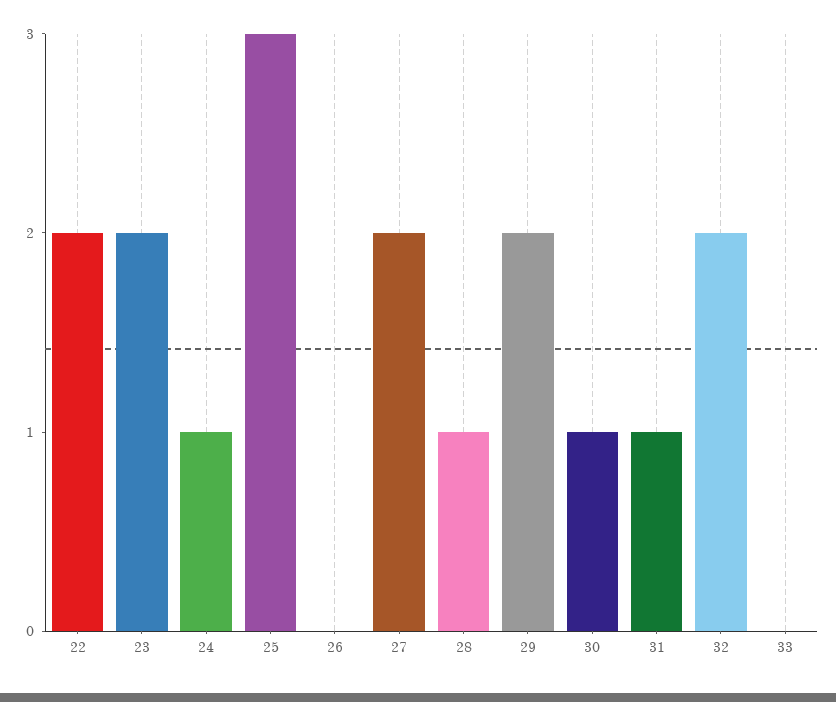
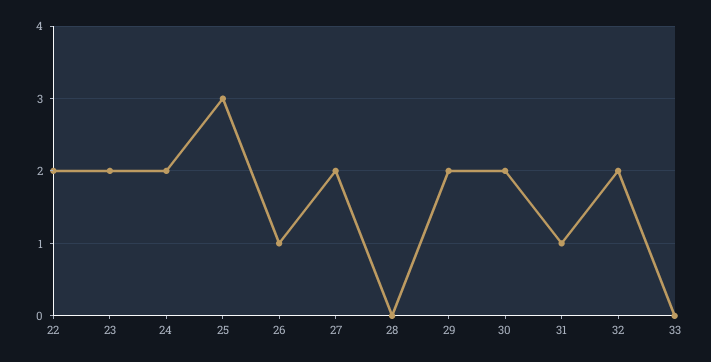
24: 1 -> 2
26: 0 -> 1
28: 1 -> 0
30: 1 -> 2

